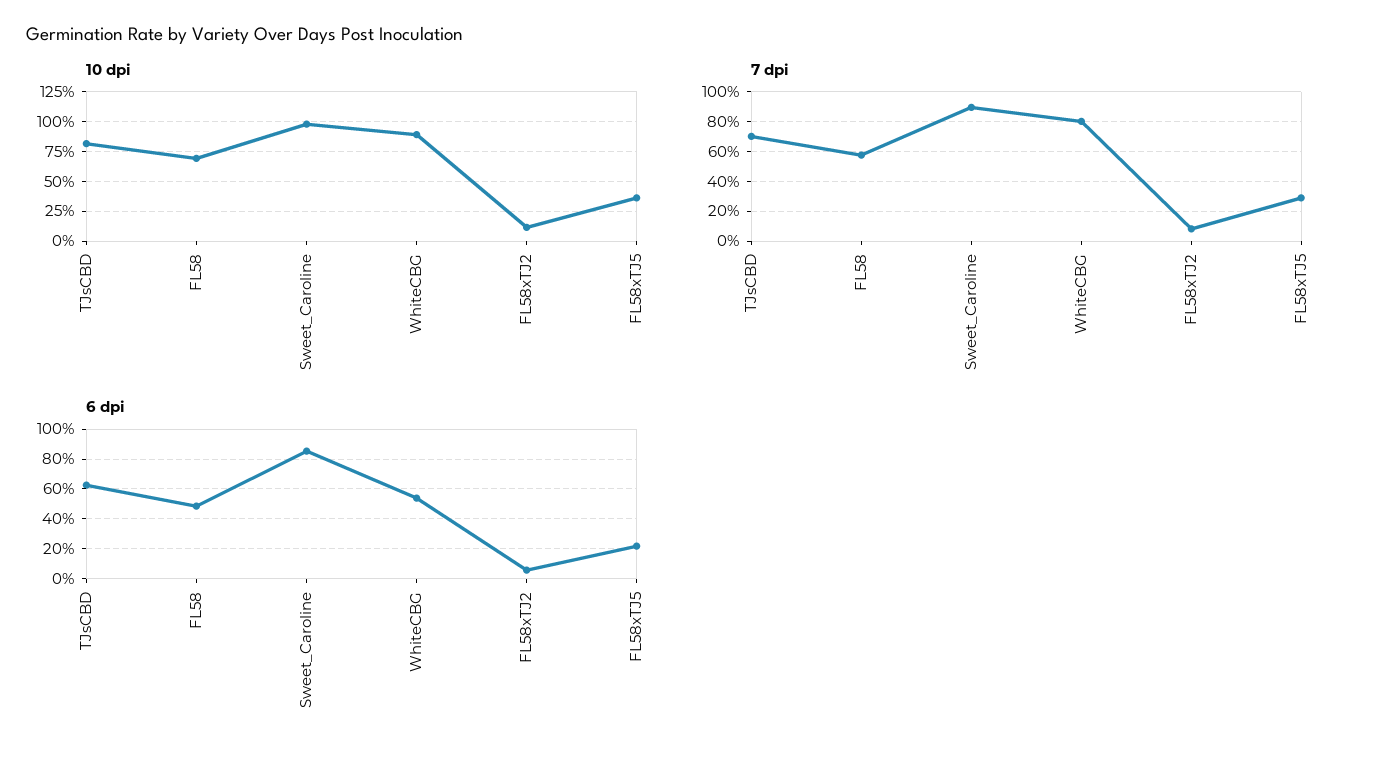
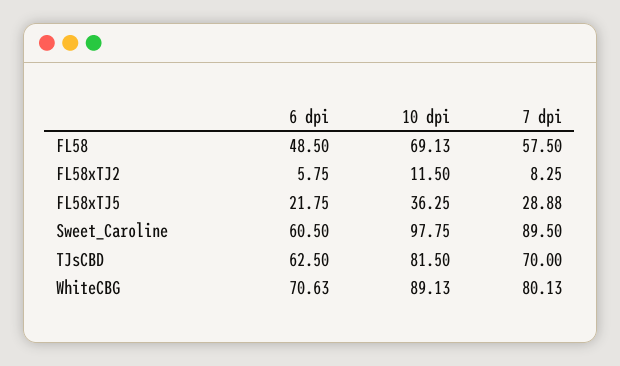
6 dpi, Sweet_Caroline: 85 -> 60.5
6 dpi, WhiteCBG: 55 -> 70.63

